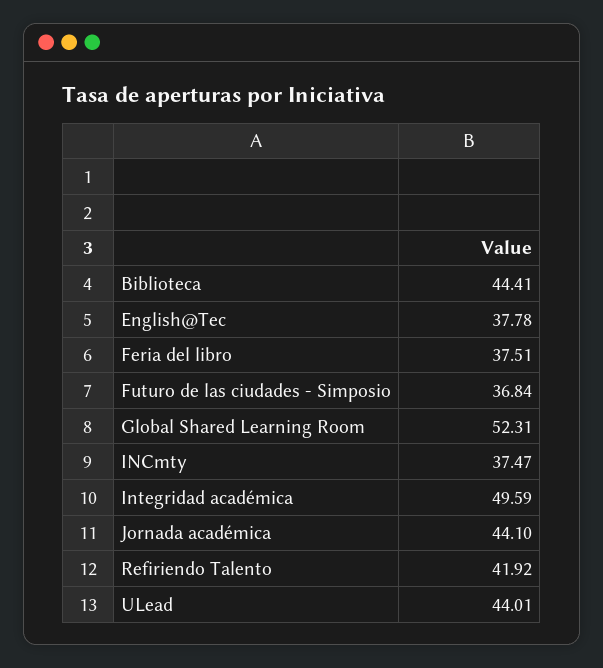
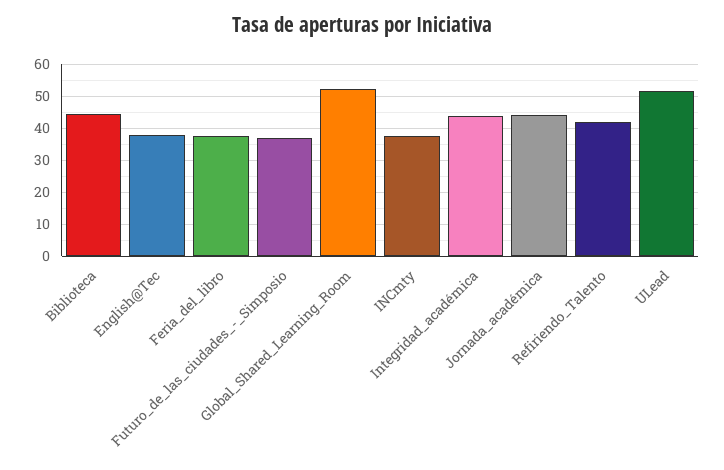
Integridad académica: 49.59 -> 44
ULead: 44.01 -> 52

